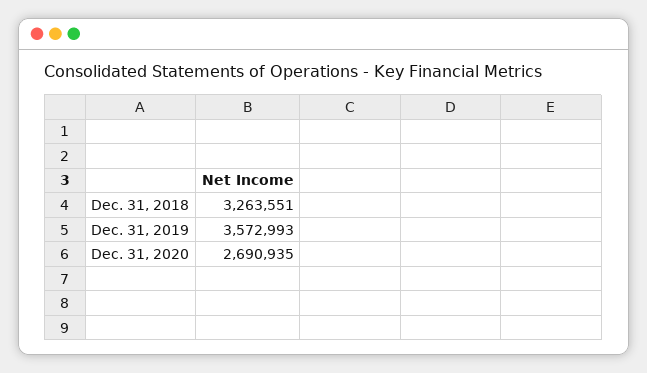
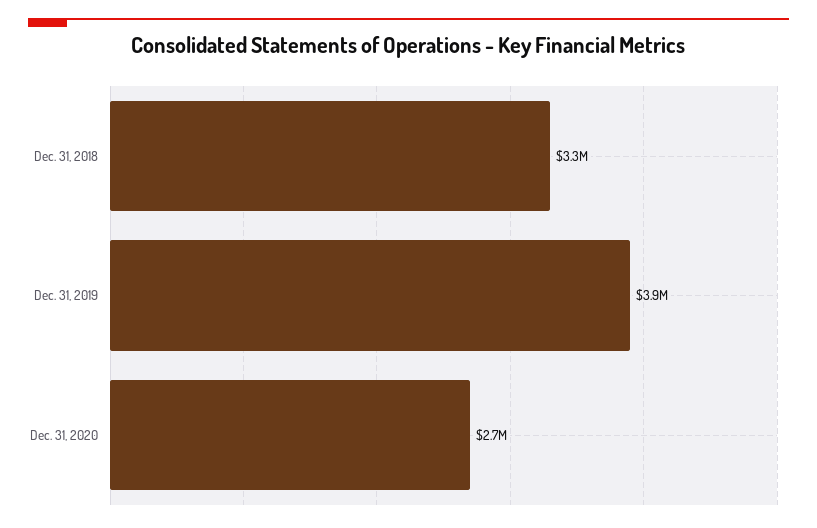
Dec. 31, 2019: 3572993 -> 3900000

